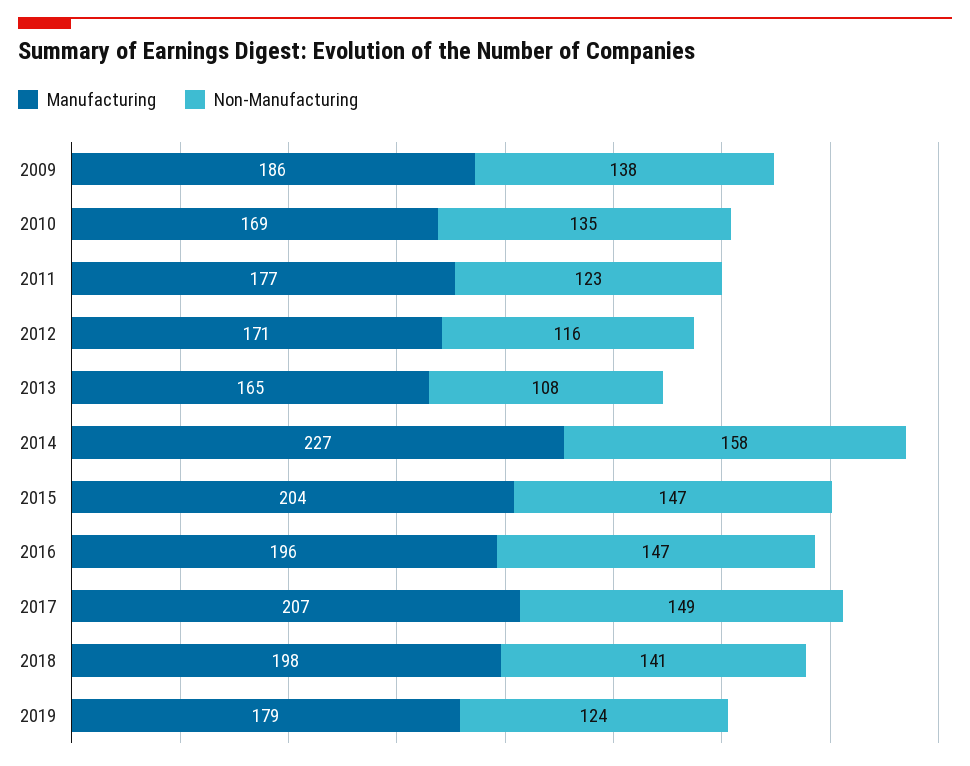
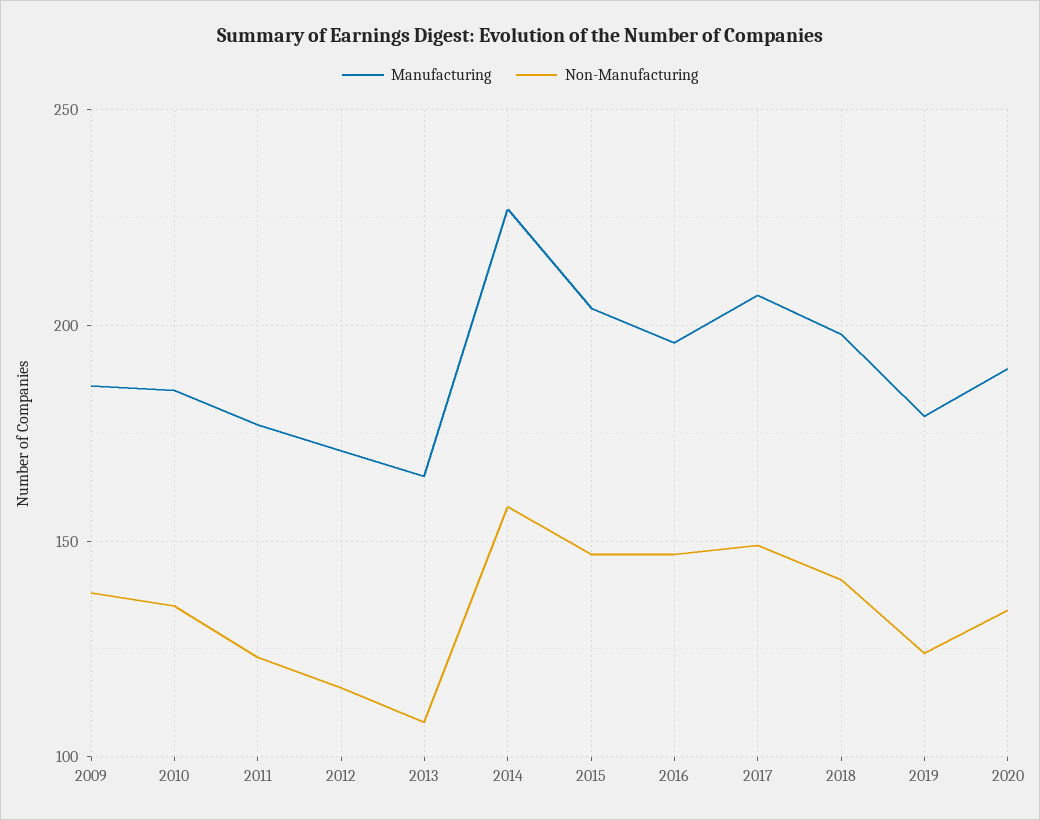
Manufacturing, 2010: 169 -> 185
Manufacturing, 2020: none -> 190
Non-Manufacturing, 2020: none -> 135

